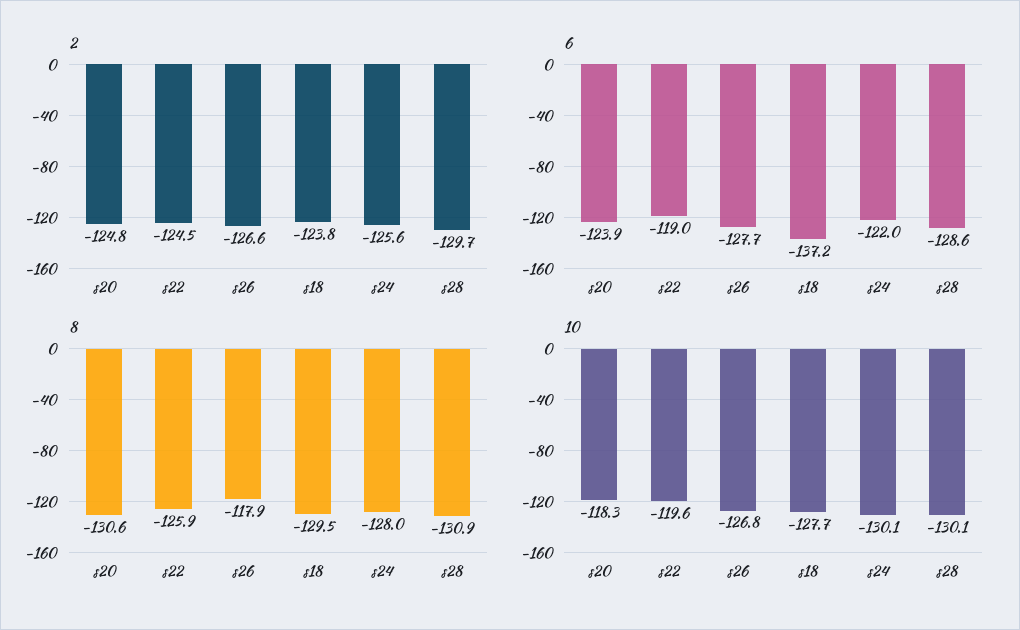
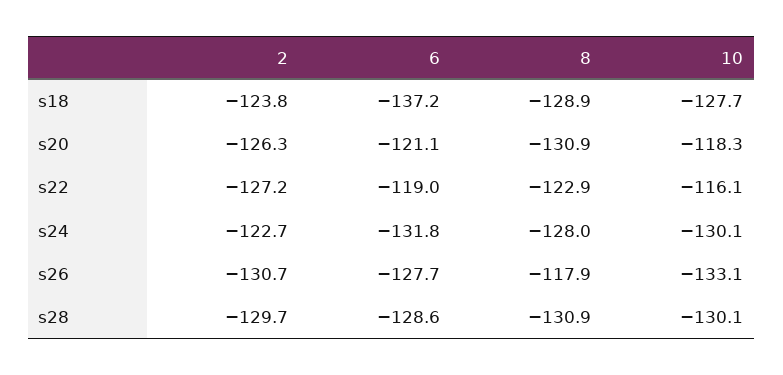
2, s20: -124.8 -> -126.3
2, s22: -124.5 -> -127.2
2, s26: -126.6 -> -130.7
2, s24: -125.6 -> -122.7
6, s20: -123.9 -> -121.1
6, s24: -122 -> -131.8
8, s20: -130.6 -> -130.9
8, s22: -125.9 -> -122.9
8, s18: -129.5 -> -128.9
10, s22: -119.6 -> -116.1
10, s26: -126.8 -> -133.1

